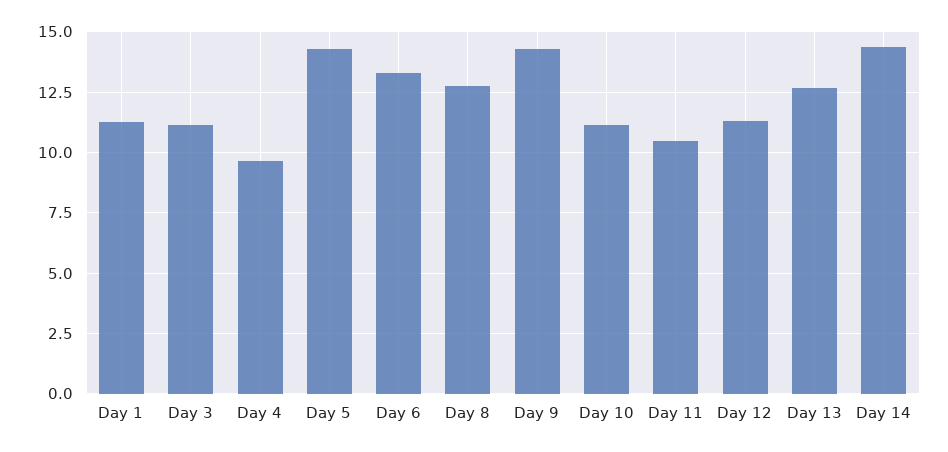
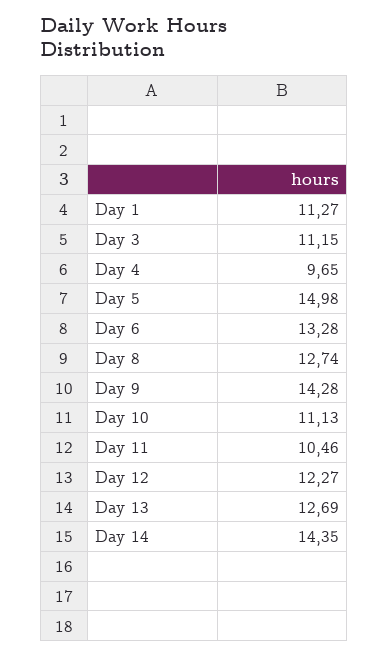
Day 5: 14.25 -> 14.98
Day 12: 11.25 -> 12.27

